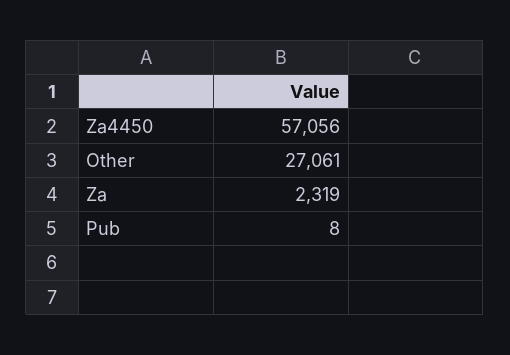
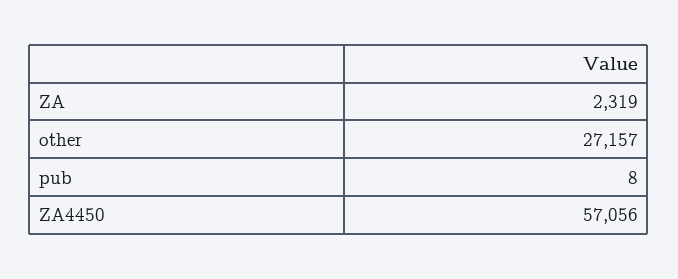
Other: 27061 -> 27157

